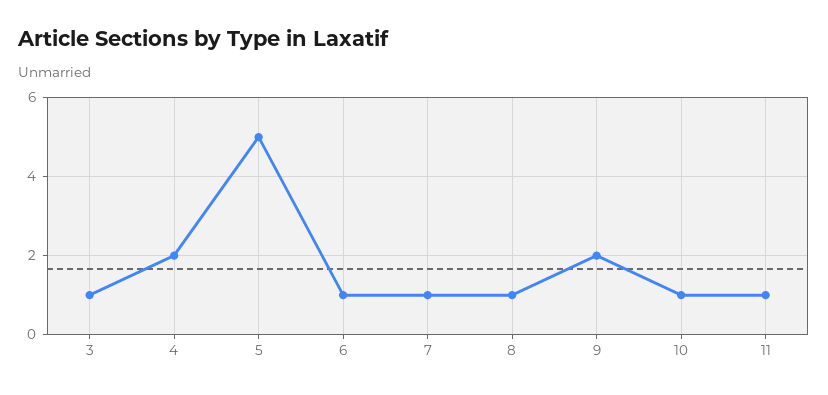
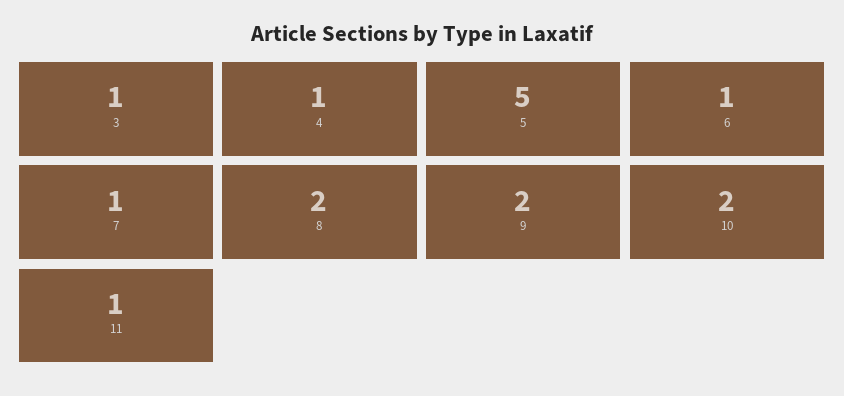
4: 2 -> 1
8: 1 -> 2
10: 1 -> 2

